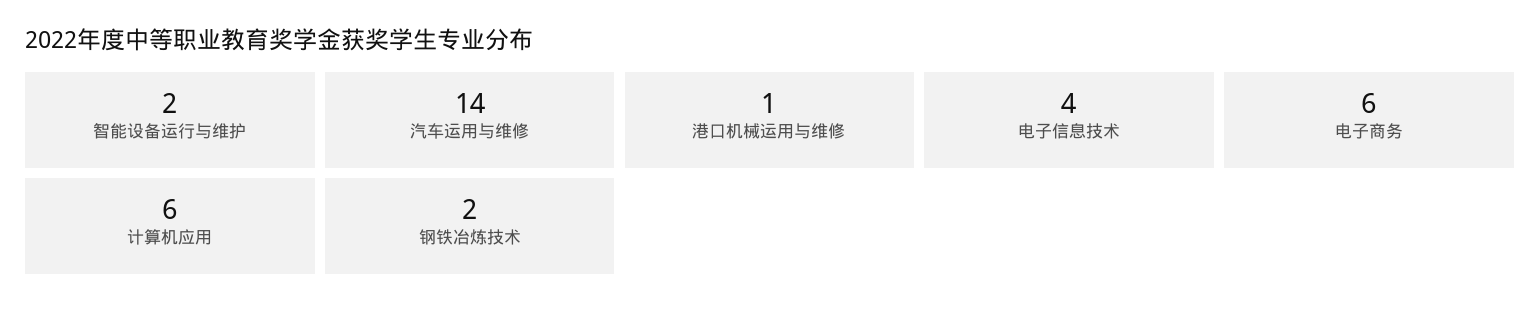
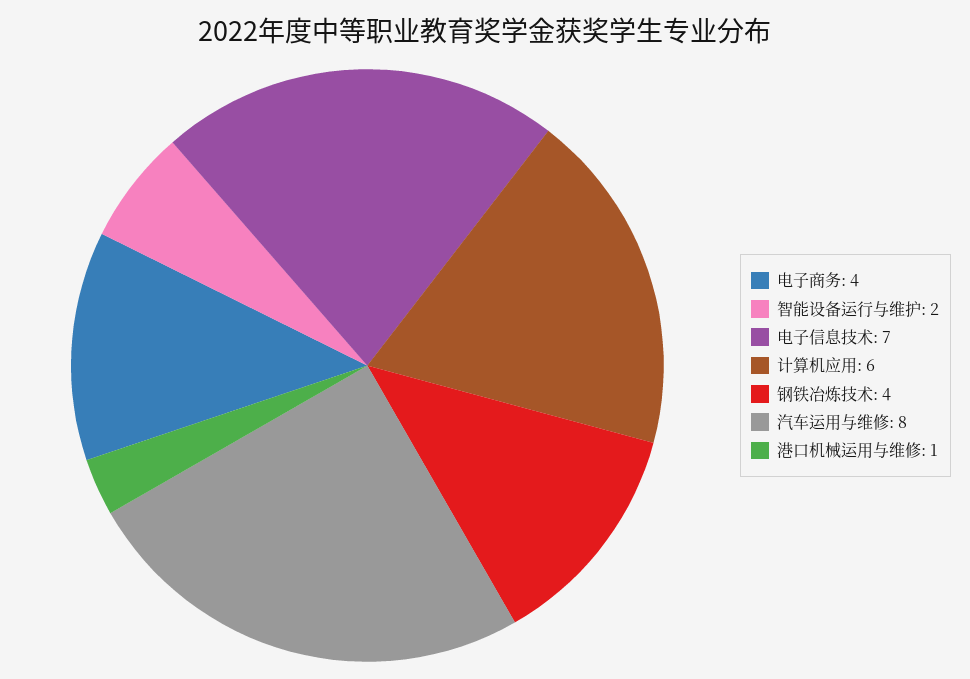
汽车运用与维修: 14 -> 8
电子信息技术: 4 -> 7
电子商务: 6 -> 4
钢铁冶炼技术: 2 -> 4

